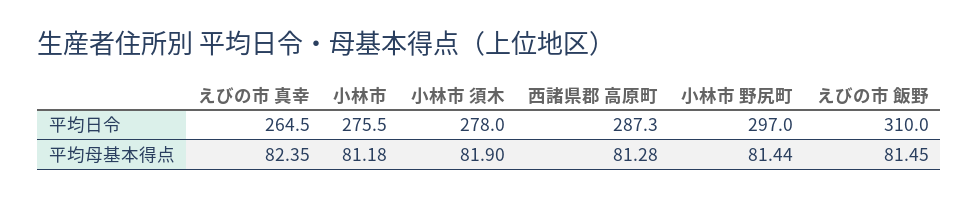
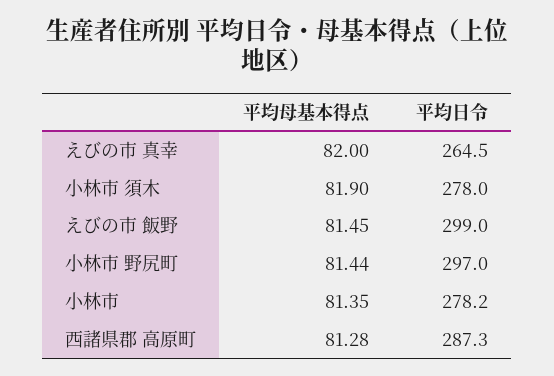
小林市, 平均日令: 275.5 -> 278.2
えびの市 飯野, 平均日令: 310 -> 299
えびの市 真幸, 平均母基本得点: 82.35 -> 82
小林市, 平均母基本得点: 81.18 -> 81.35

